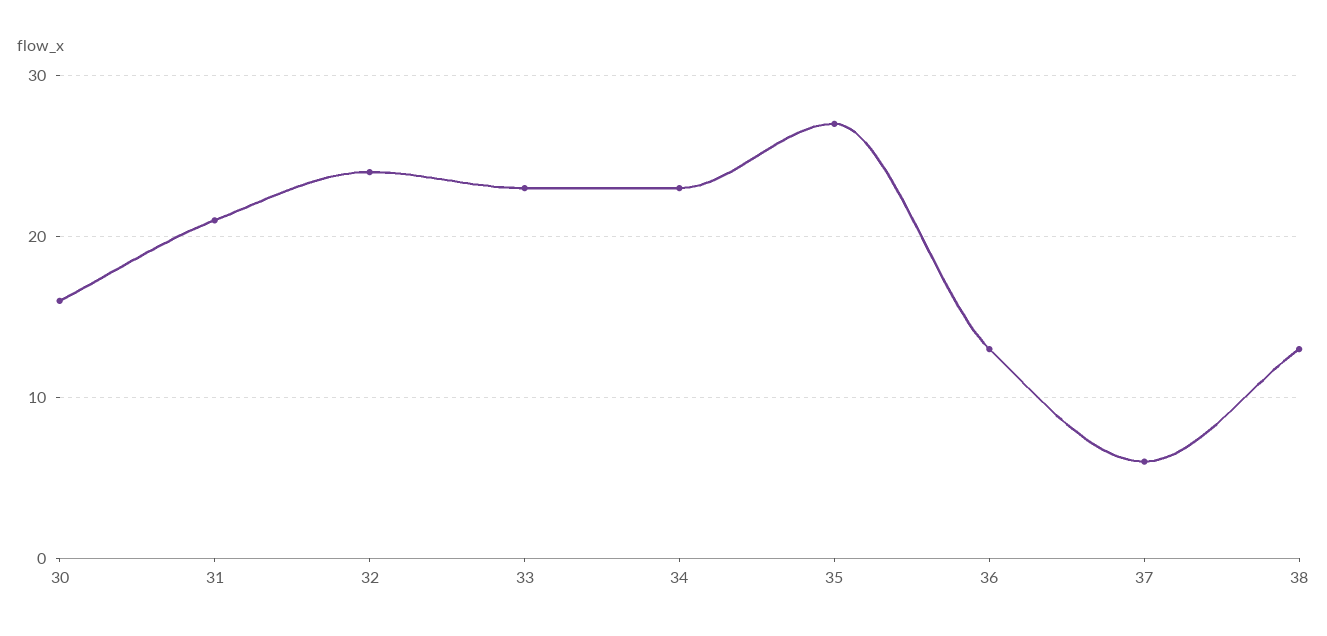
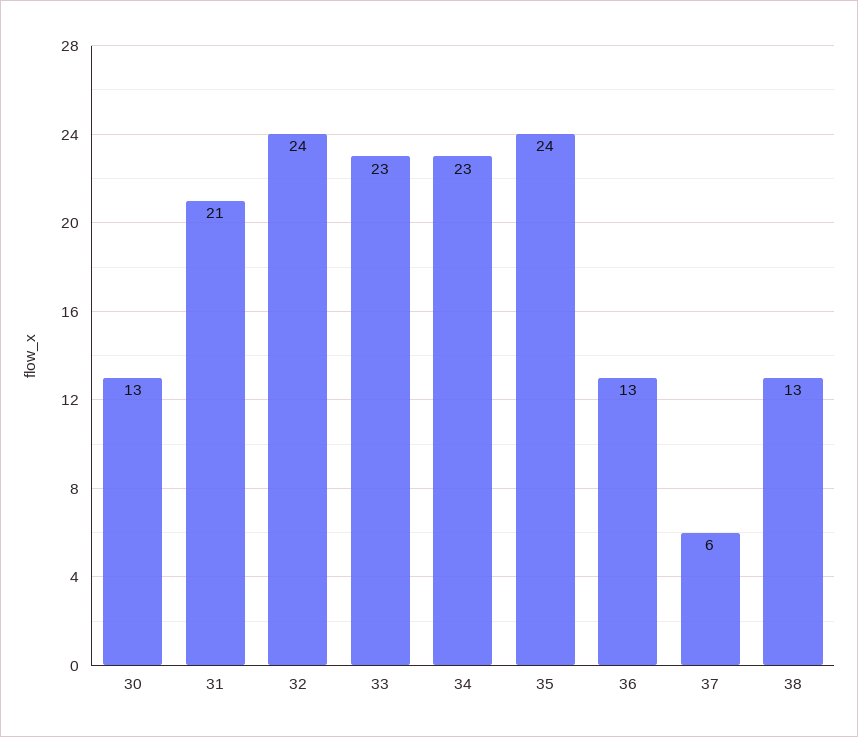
30: 16 -> 13
35: 27 -> 24

